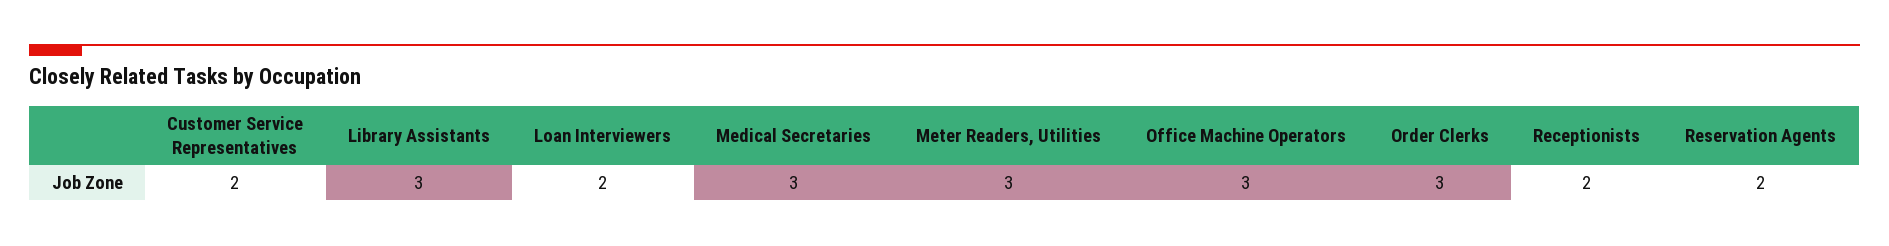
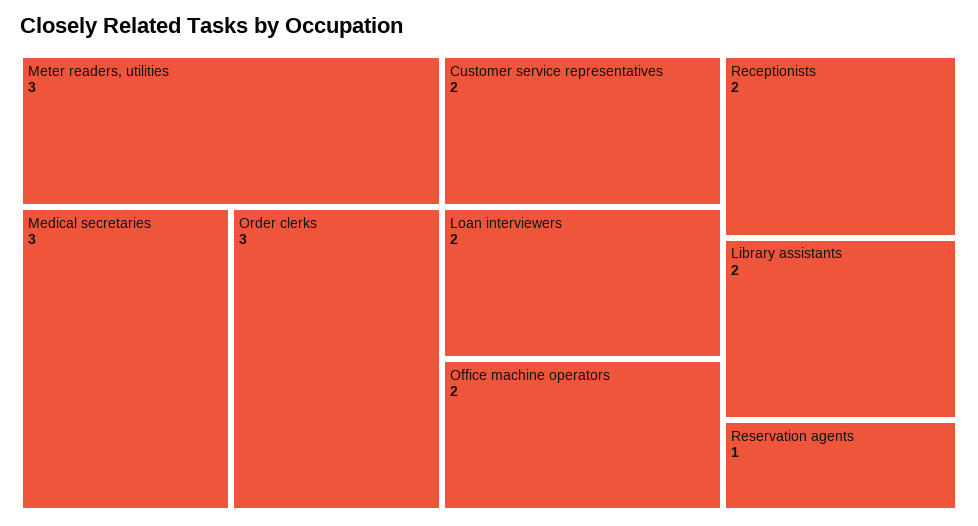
Library Assistants: 3 -> 2
Office Machine Operators: 3 -> 2
Reservation Agents: 2 -> 1

